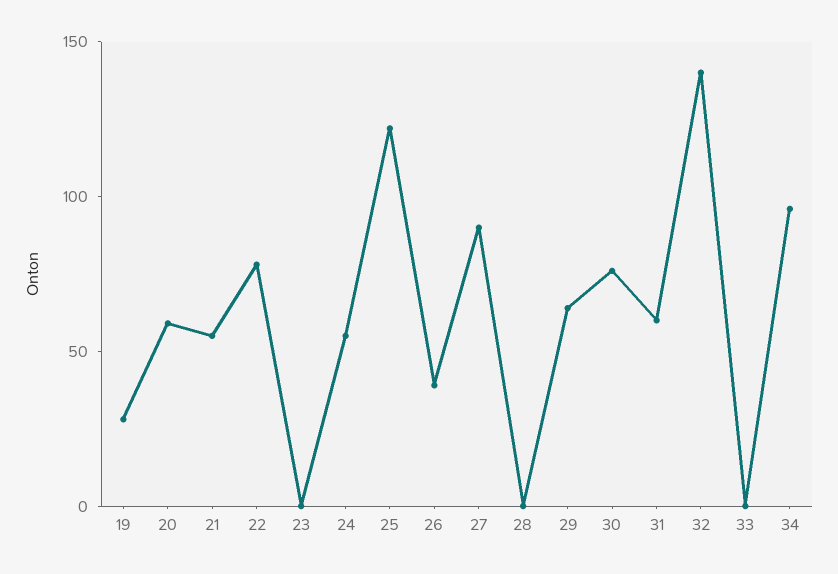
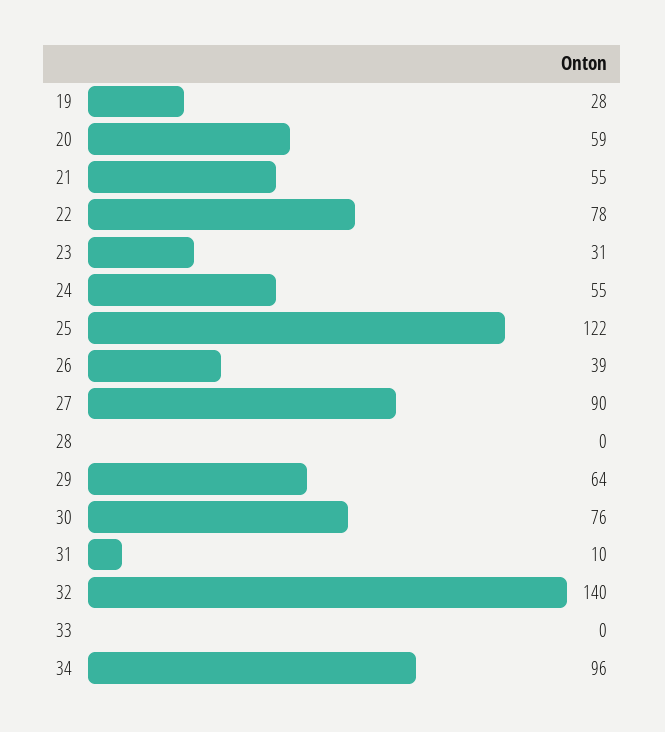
23: 0 -> 31
31: 60 -> 10

